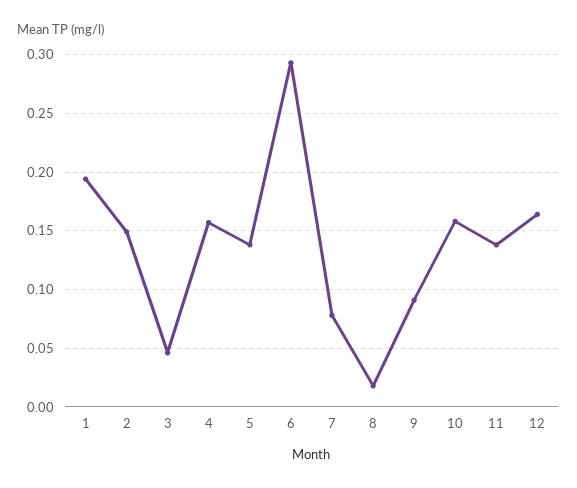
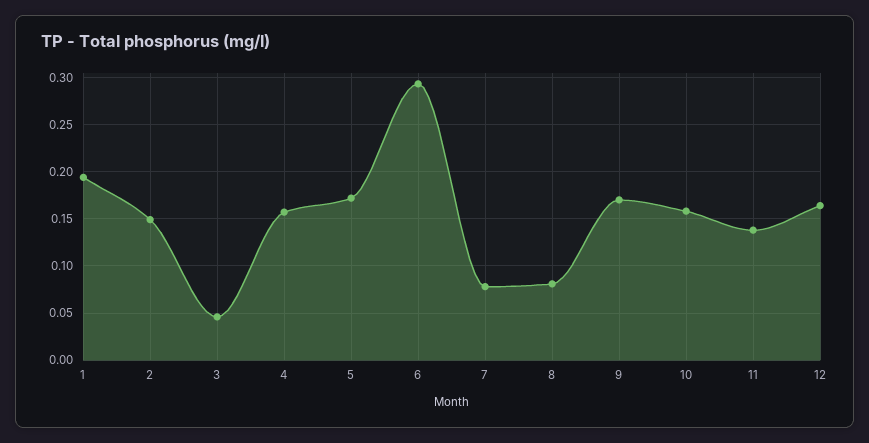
5: 0.14 -> 0.17
8: 0.02 -> 0.08
9: 0.09 -> 0.17

